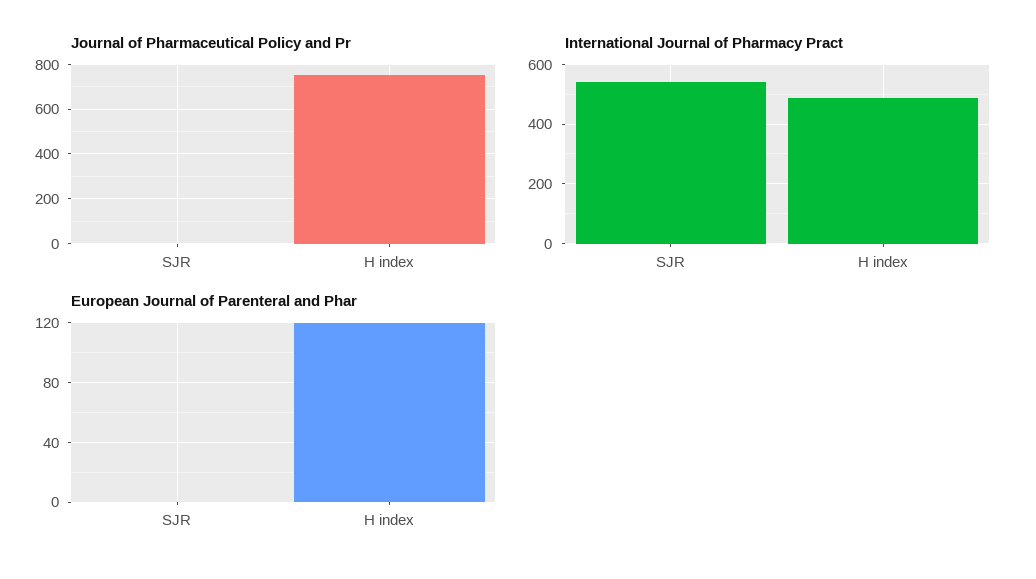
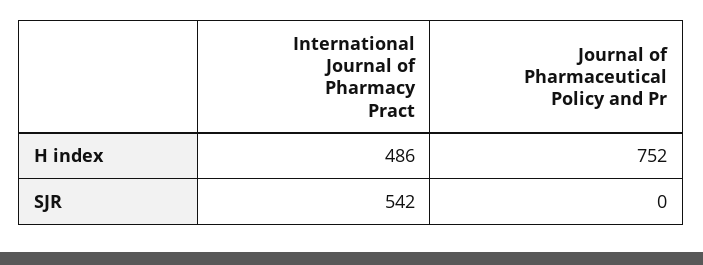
European Journal of Parenteral and Phar, SJR: 0 -> none
European Journal of Parenteral and Phar, H index: 120 -> none

